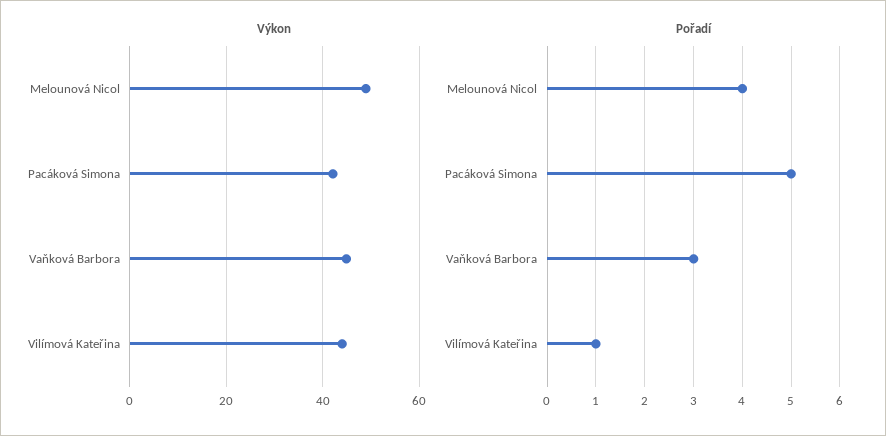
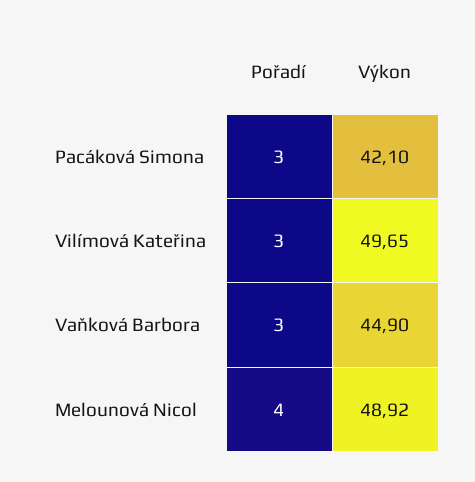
Výkon, Vilímová Kateřina: 44 -> 49.65
Pořadí, Pacáková Simona: 5 -> 3
Pořadí, Vilímová Kateřina: 1 -> 3

